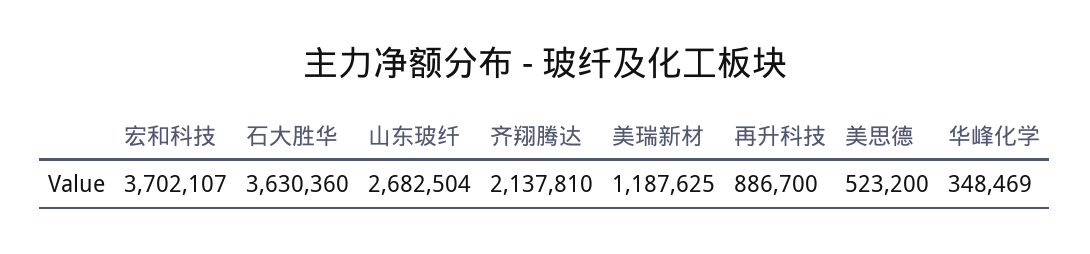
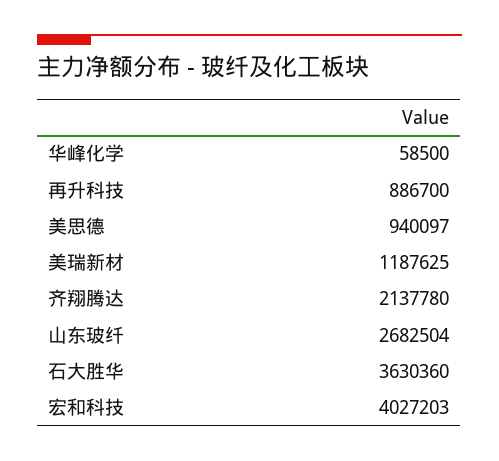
宏和科技: 3702107 -> 4027203
齐翔腾达: 2137810 -> 2137780
美思德: 523200 -> 940097
华峰化学: 348469 -> 58500

